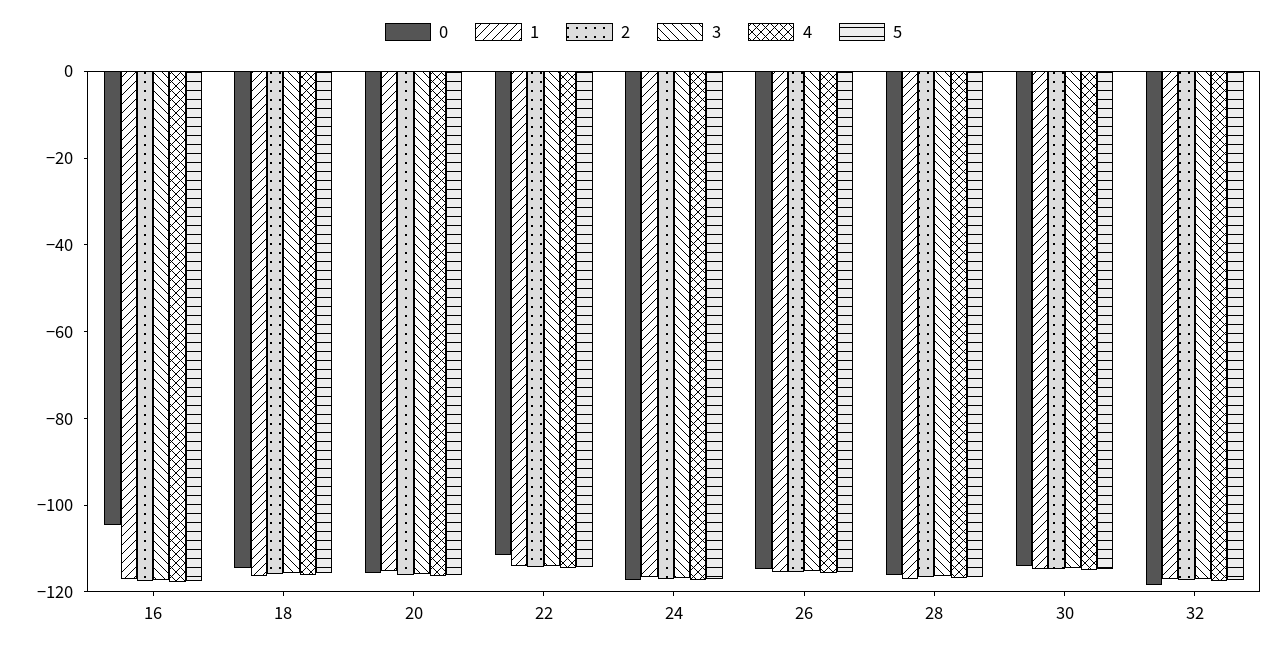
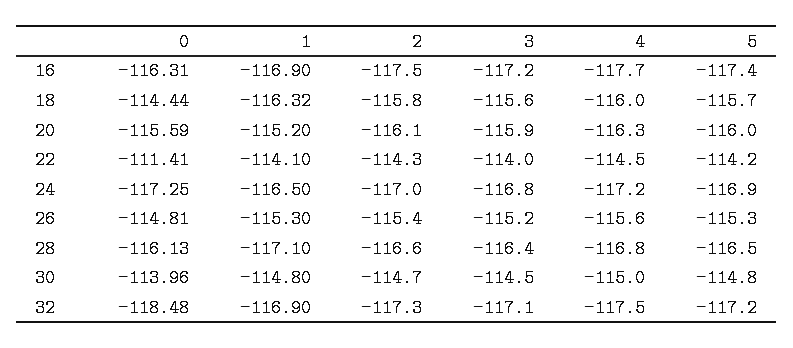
0, 16: -105 -> -116.31

